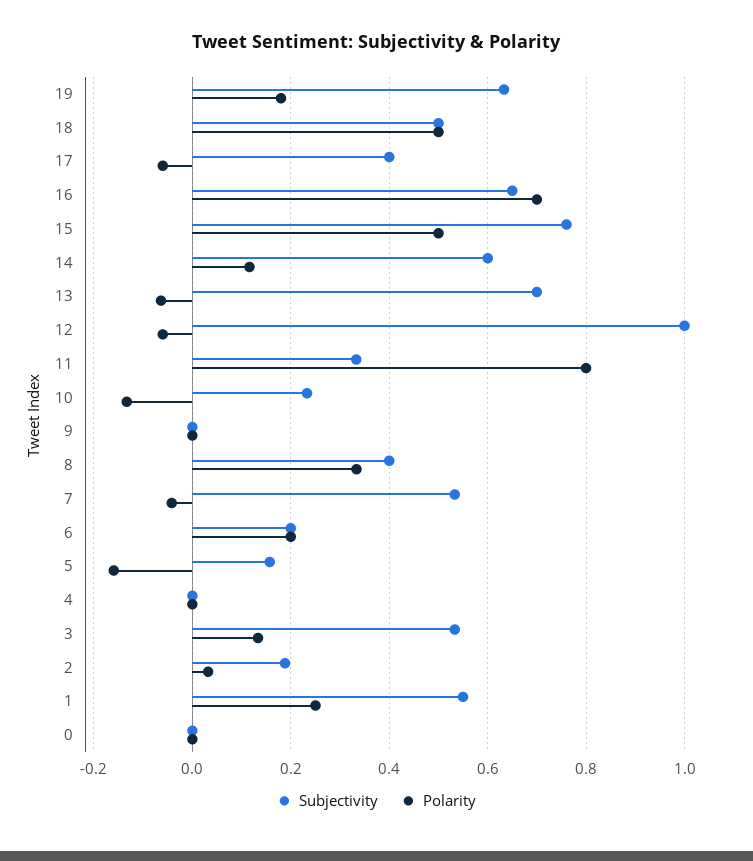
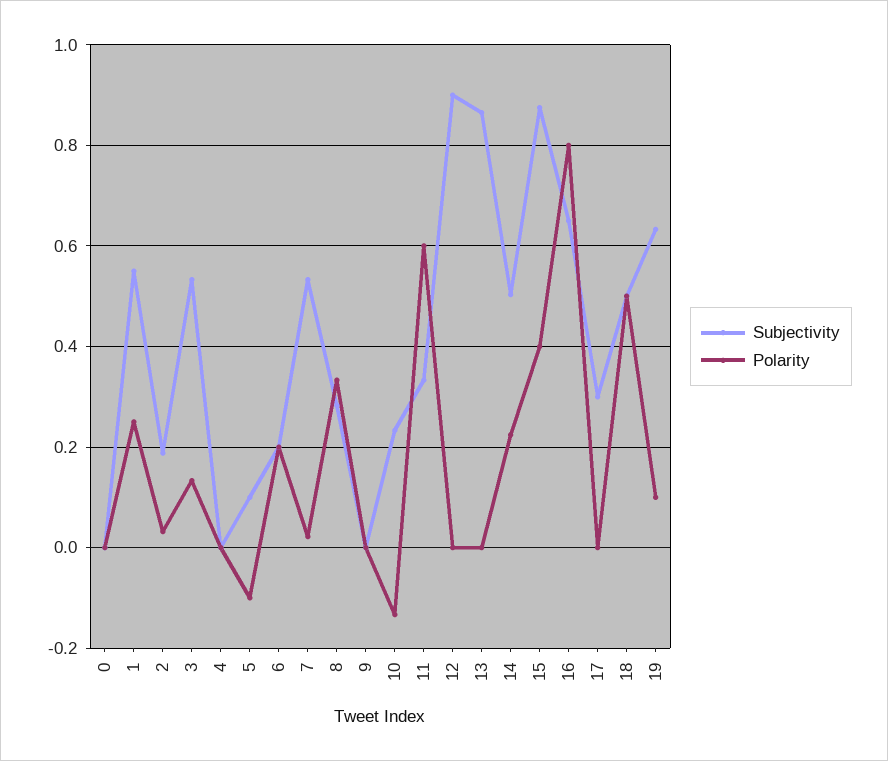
Polarity, 19: 0.18 -> 0.1
Subjectivity, 17: 0.4 -> 0.3
Polarity, 17: -0.06 -> 0
Polarity, 16: 0.7 -> 0.8
Subjectivity, 15: 0.76 -> 0.88
Polarity, 15: 0.5 -> 0.4
Subjectivity, 14: 0.6 -> 0.5
Polarity, 14: 0.12 -> 0.22
Subjectivity, 13: 0.7 -> 0.86
Polarity, 13: -0.06 -> 0
Subjectivity, 12: 1 -> 0.9
Polarity, 12: -0.06 -> 0
Polarity, 11: 0.8 -> 0.6
Subjectivity, 8: 0.4 -> 0.28
Polarity, 7: -0.04 -> 0.02
Subjectivity, 5: 0.16 -> 0.1
Polarity, 5: -0.16 -> -0.1

